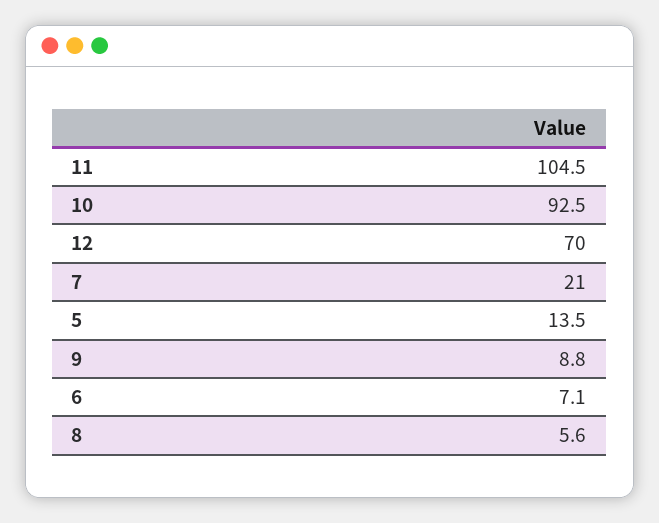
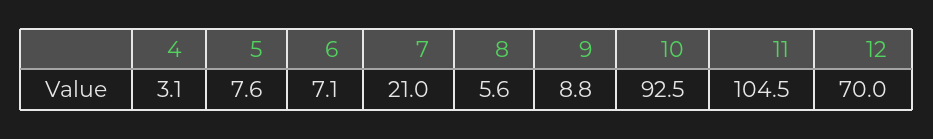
5: 13.5 -> 7.6
4: none -> 3.1

